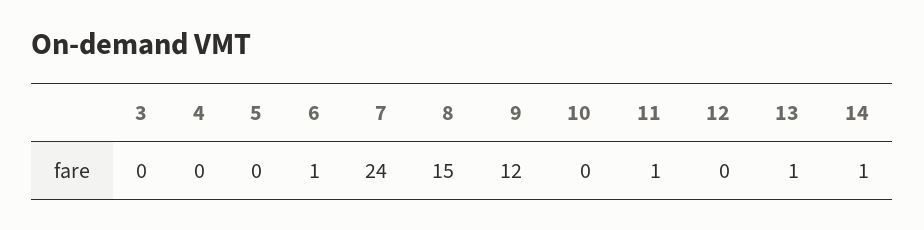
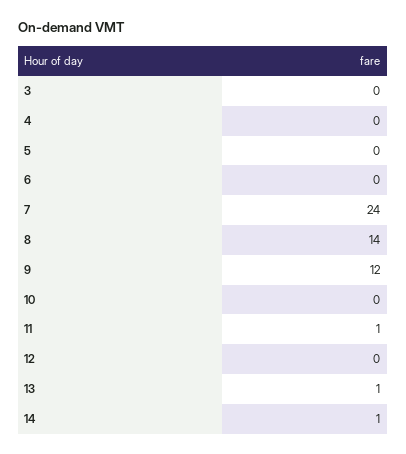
6: 1 -> 0
8: 15 -> 14

